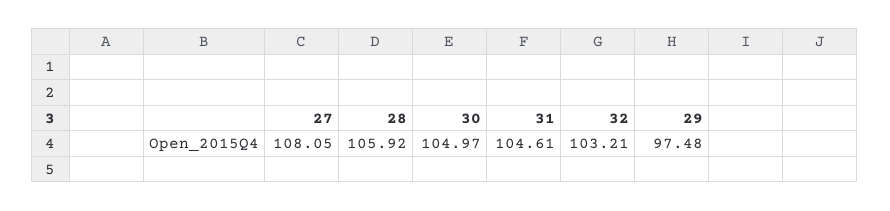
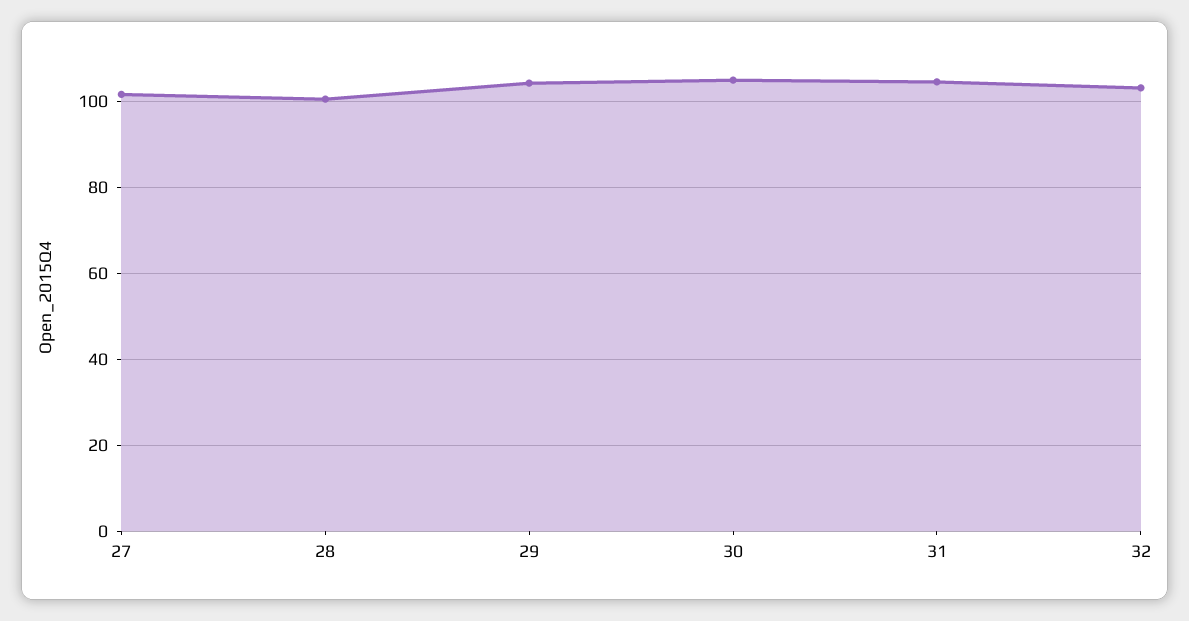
27: 108.05 -> 102
28: 105.92 -> 100
29: 97.48 -> 104

